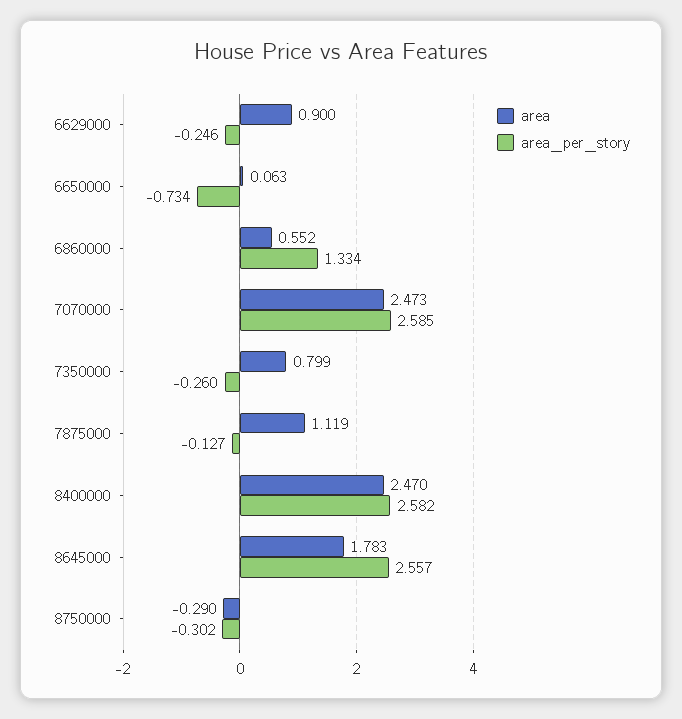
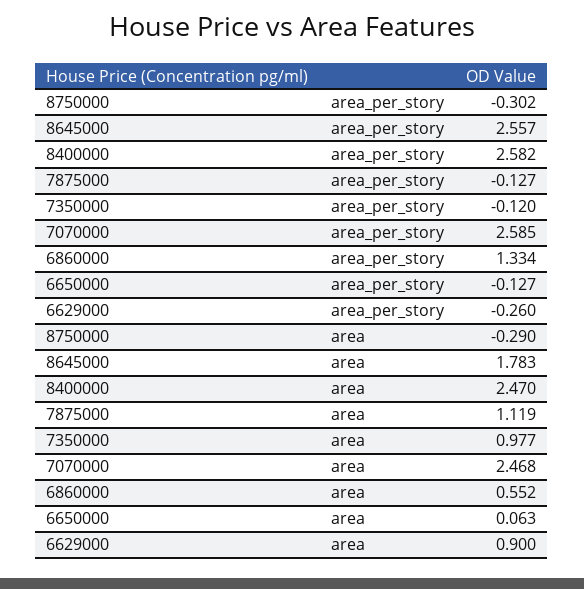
area_per_story, 6629000: -0.246 -> -0.26
area_per_story, 6650000: -0.734 -> -0.127
area, 7070000: 2.473 -> 2.468
area, 7350000: 0.799 -> 0.977
area_per_story, 7350000: -0.26 -> -0.12

